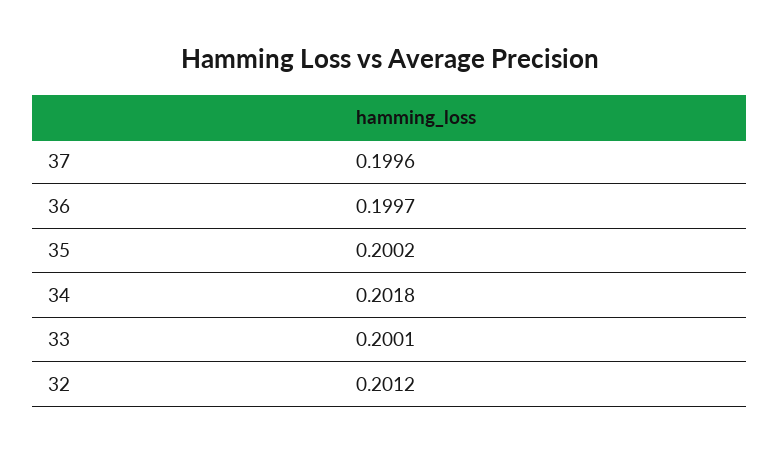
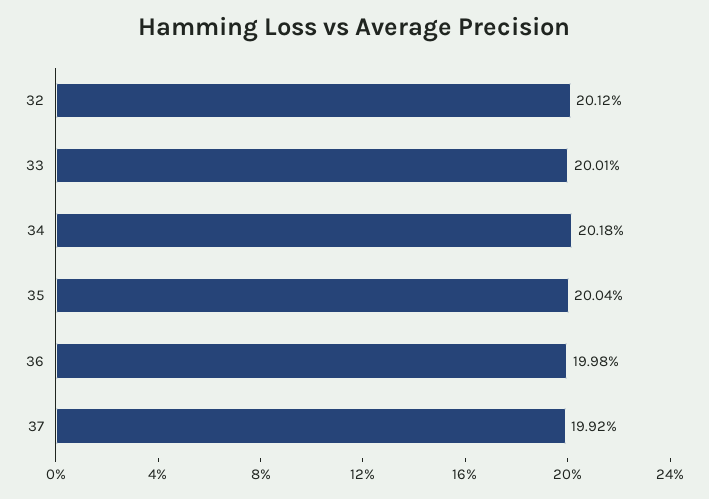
37: 0.1996 -> 0.1992
36: 0.1997 -> 0.1998
35: 0.2002 -> 0.2004

